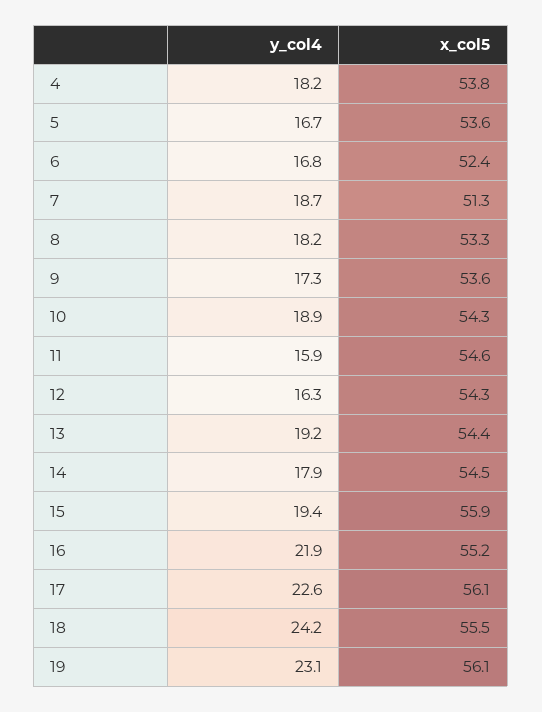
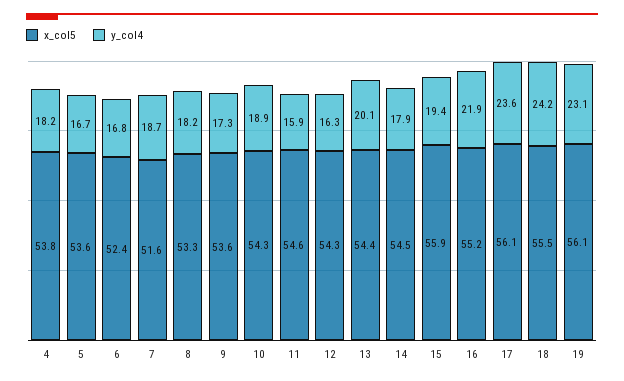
x_col5, 7: 51.3 -> 51.6
y_col4, 13: 19.2 -> 20.1
y_col4, 17: 22.6 -> 23.6

